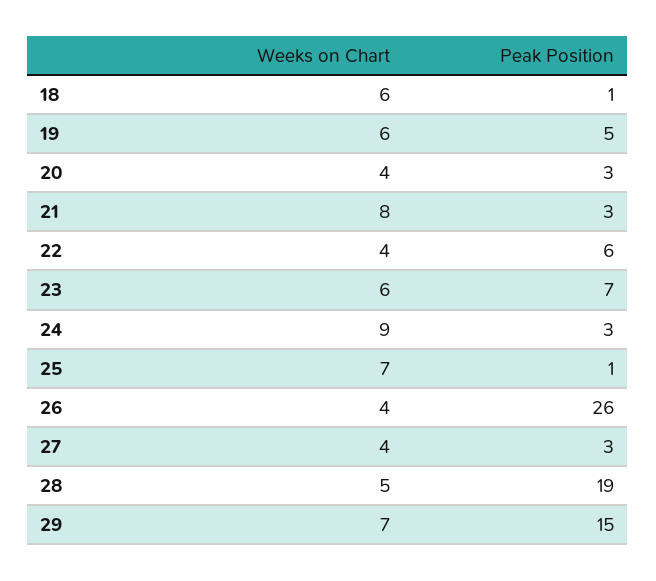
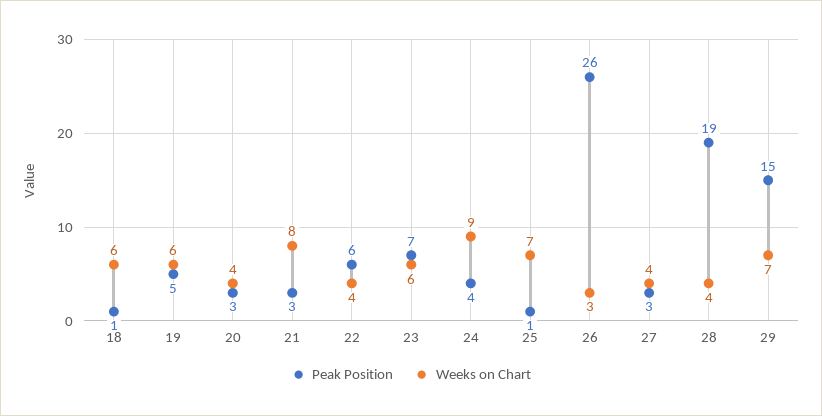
Peak Position, 24: 3 -> 4
Weeks on Chart, 26: 4 -> 3
Weeks on Chart, 28: 5 -> 4

